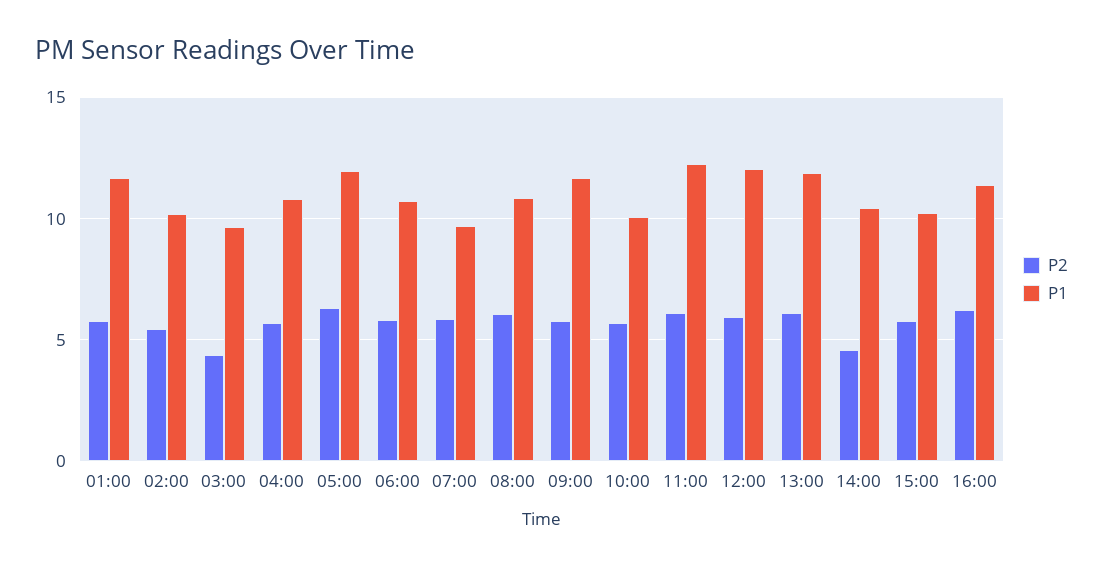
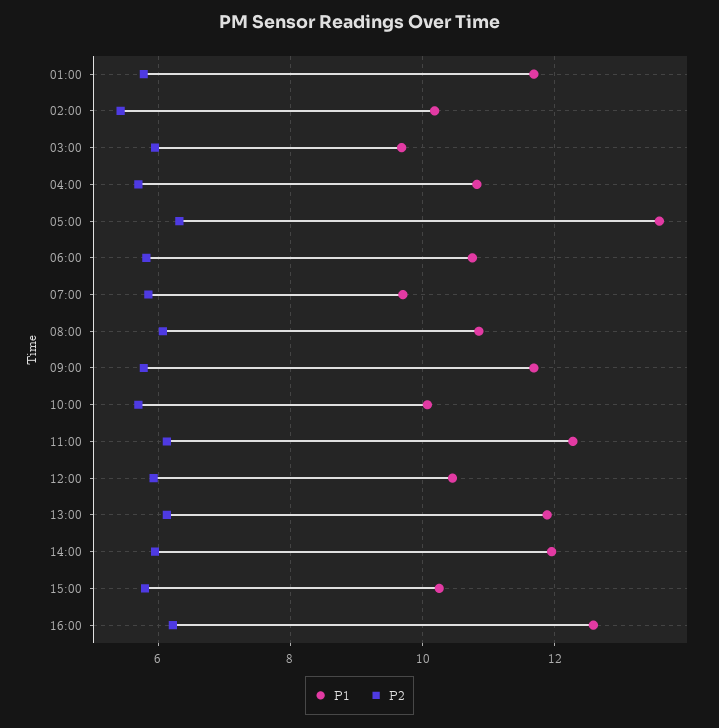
P2, 03:00: 4.5 -> 6
P1, 05:00: 12 -> 13.6
P1, 12:00: 12 -> 10.4
P2, 14:00: 4.5 -> 6
P1, 14:00: 10.5 -> 12
P1, 16:00: 11.5 -> 12.6

